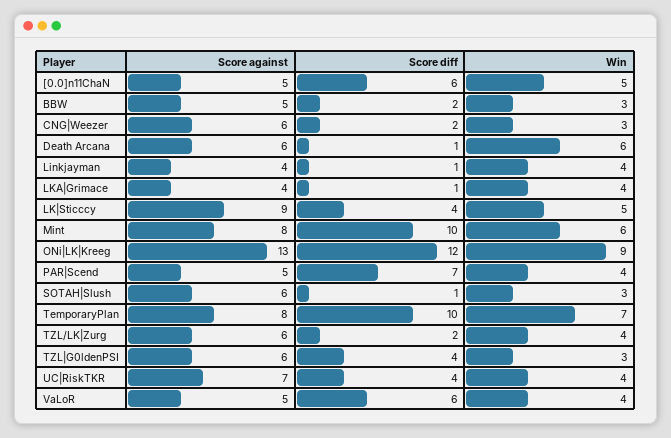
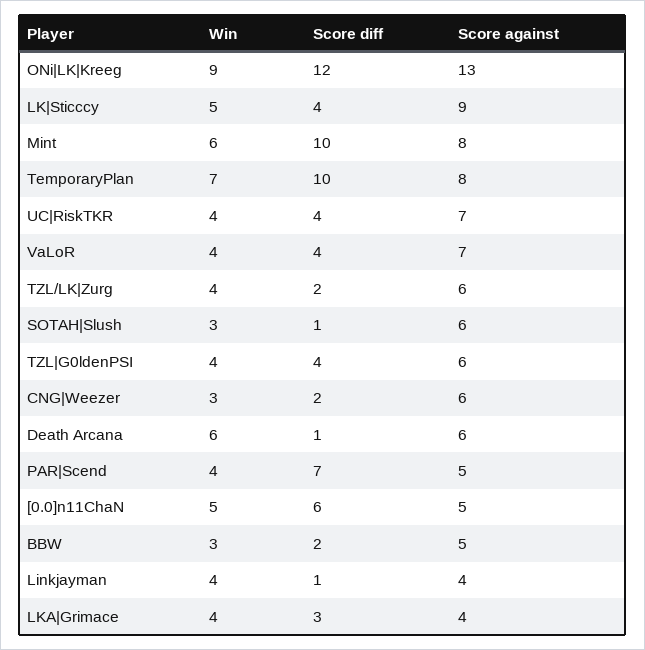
Score diff, LKA|Grimace: 1 -> 3
Win, TZL|G0ldenPSI: 3 -> 4
Score against, VaLoR: 5 -> 7
Score diff, VaLoR: 6 -> 4

